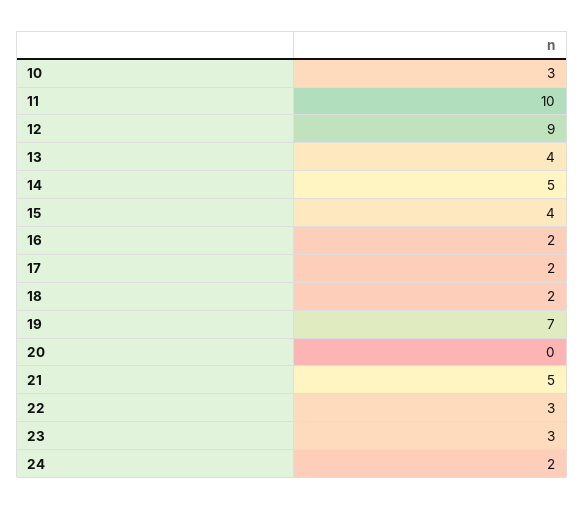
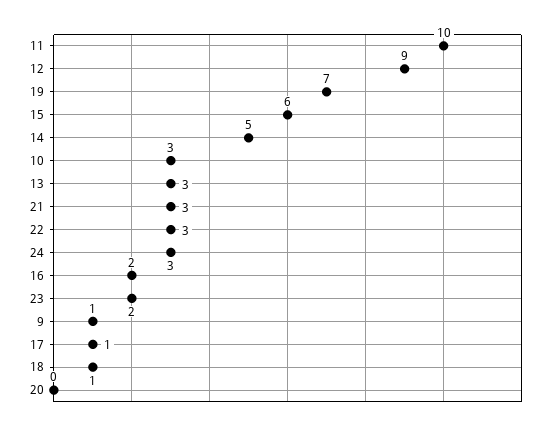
13: 4 -> 3
15: 4 -> 6
17: 2 -> 1
18: 2 -> 1
21: 5 -> 3
23: 3 -> 2
24: 2 -> 3
9: none -> 1

